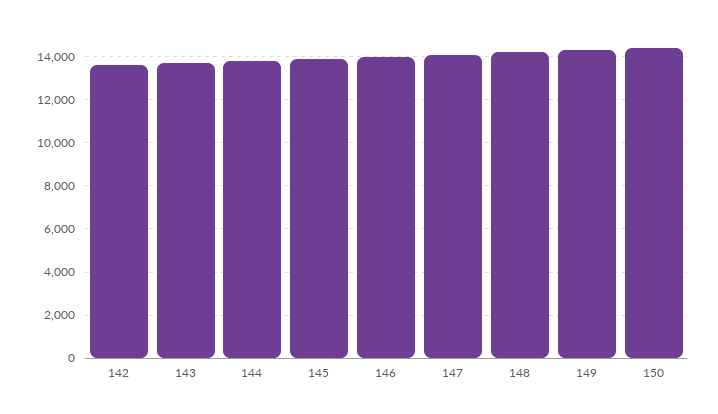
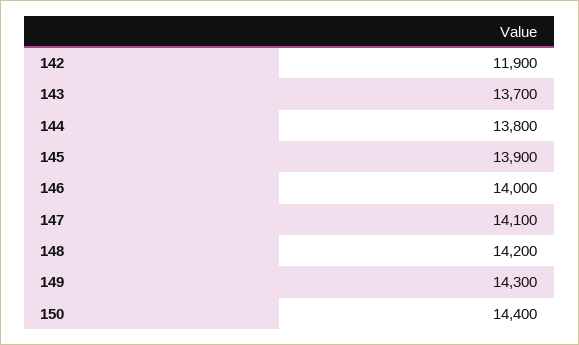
142: 13500 -> 11900

